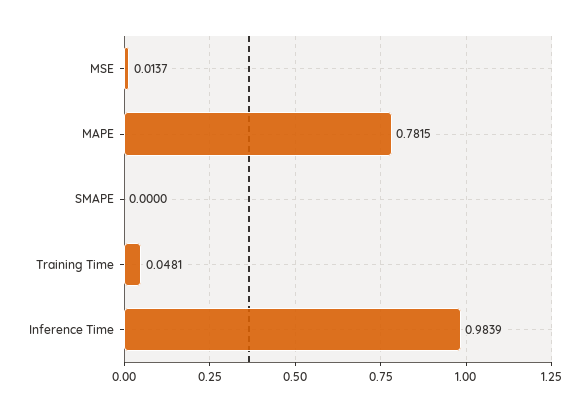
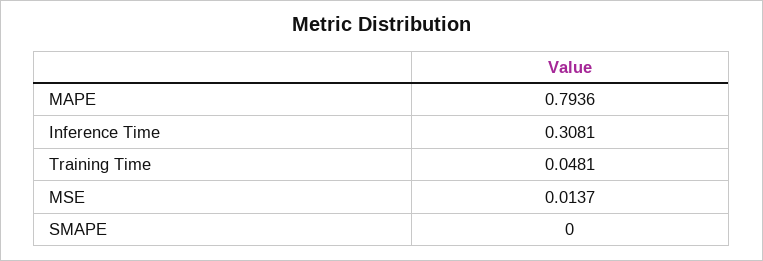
MAPE: 0.7815 -> 0.7936
Inference Time: 0.9839 -> 0.3081

